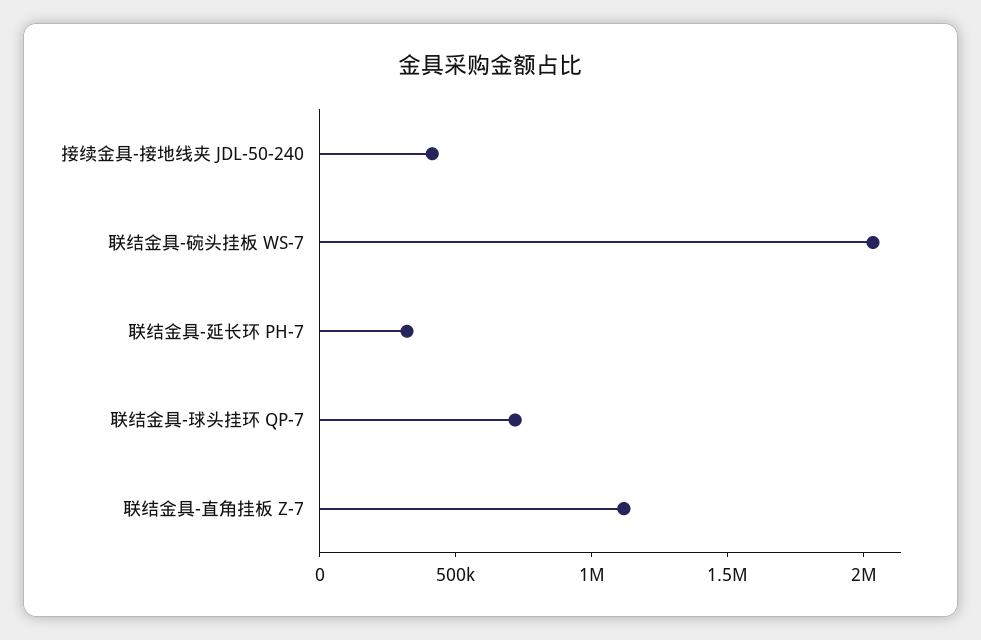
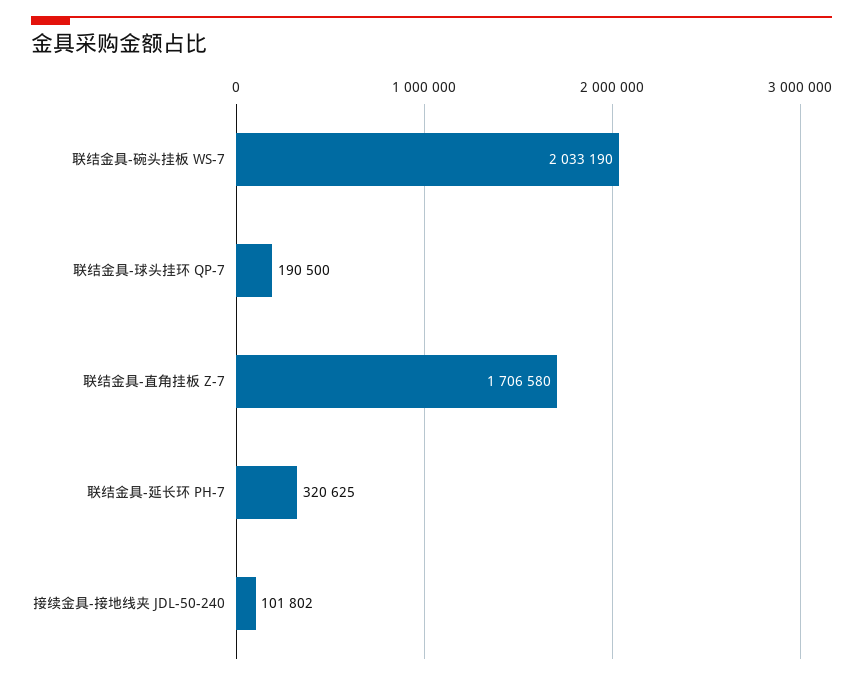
接续金具-接地线夹 JDL-50-240: 400000 -> 101802
联结金具-球头挂环 QP-7: 700000 -> 190500
联结金具-直角挂板 Z-7: 1100000 -> 1706580

